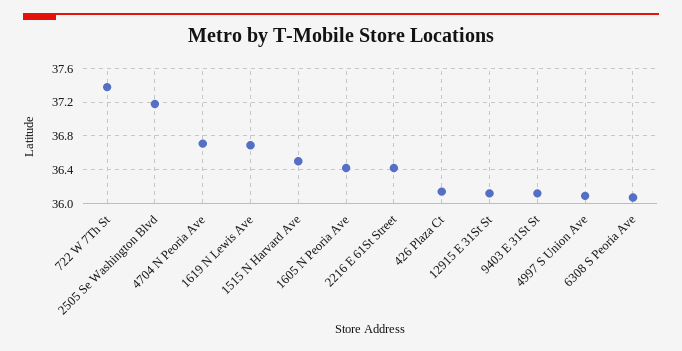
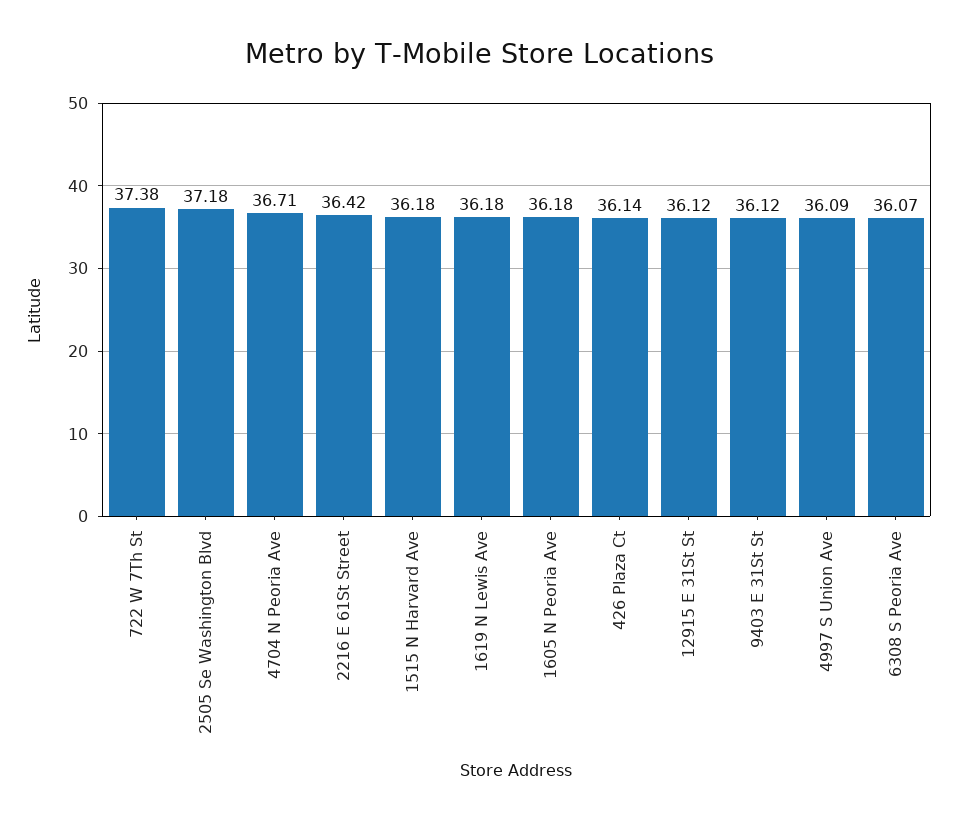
1619 N Lewis Ave: 36.7 -> 36.18
1515 N Harvard Ave: 36.5 -> 36.18
1605 N Peoria Ave: 36.4 -> 36.18

